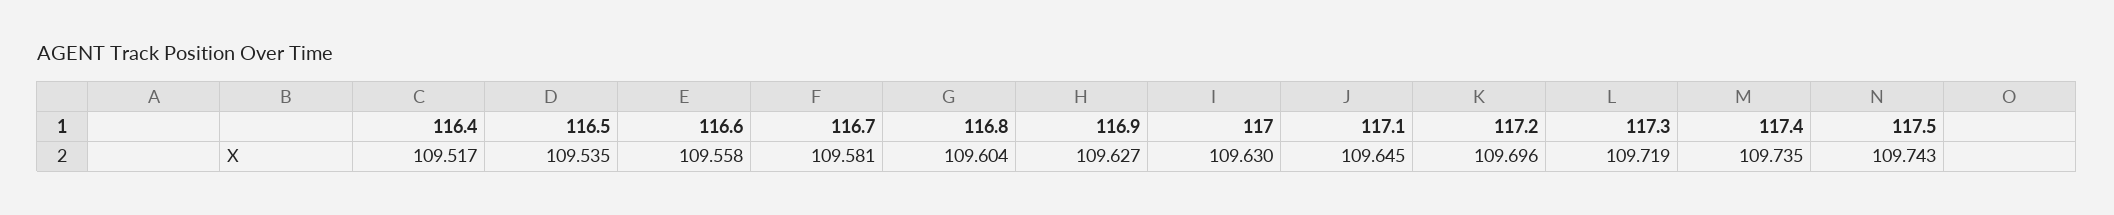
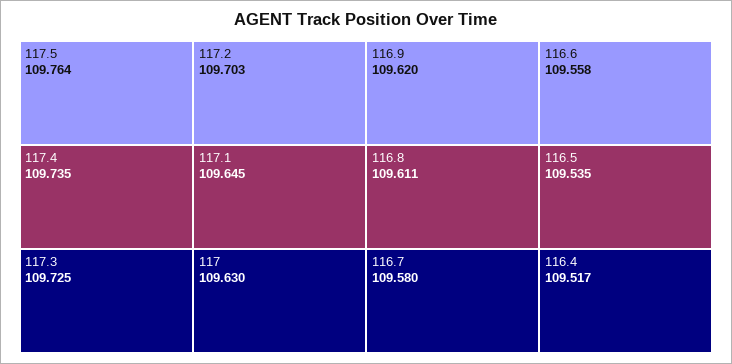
116.7: 109.581 -> 109.58
116.8: 109.604 -> 109.611
116.9: 109.627 -> 109.62
117.2: 109.696 -> 109.703
117.3: 109.719 -> 109.725
117.5: 109.743 -> 109.764

